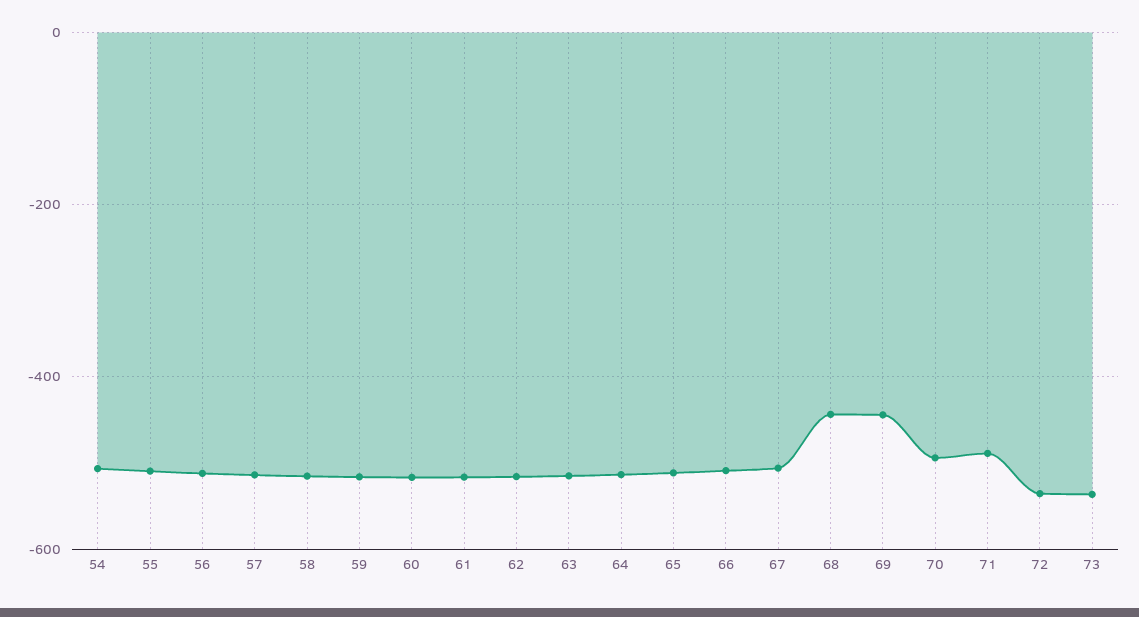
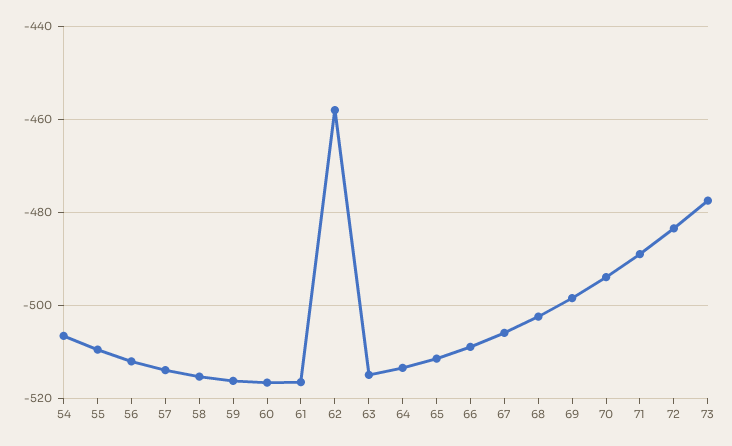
62: -520 -> -458
68: -440 -> -502
69: -440 -> -498
72: -540 -> -484
73: -540 -> -478

